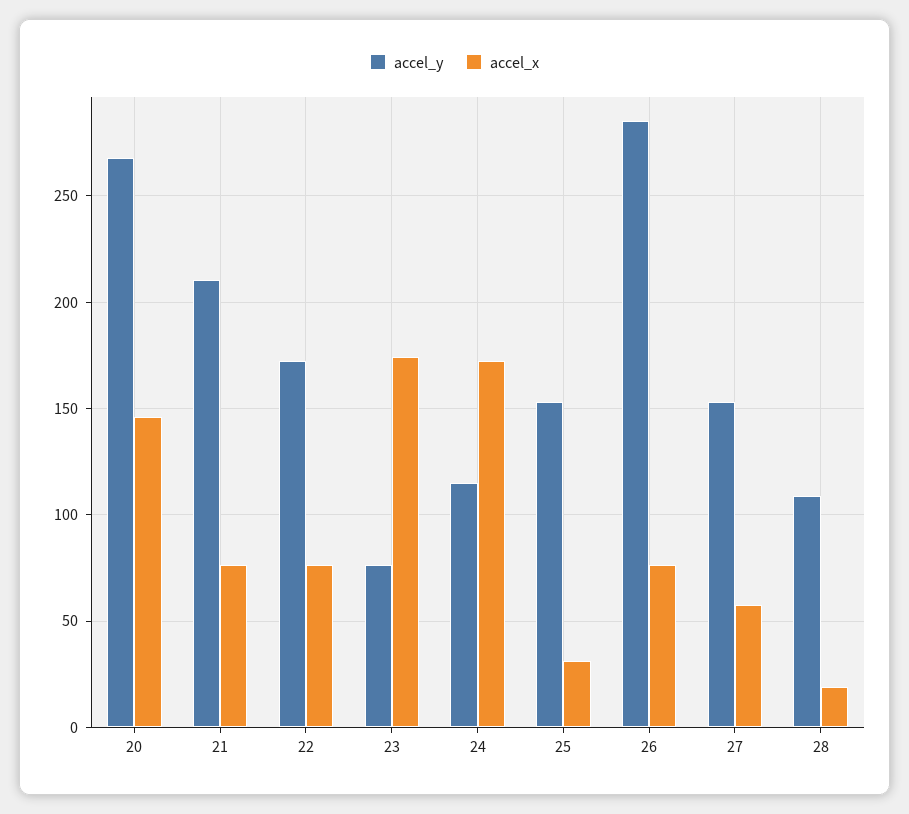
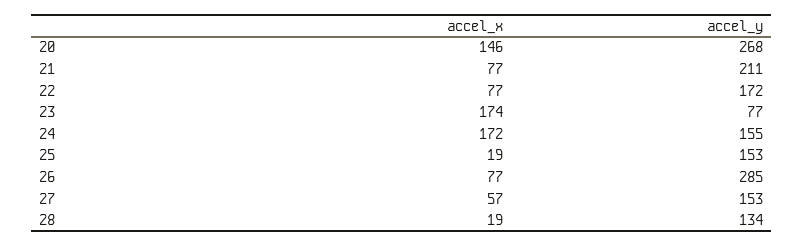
accel_y, 24: 115 -> 155
accel_x, 25: 30 -> 19
accel_y, 28: 110 -> 134

